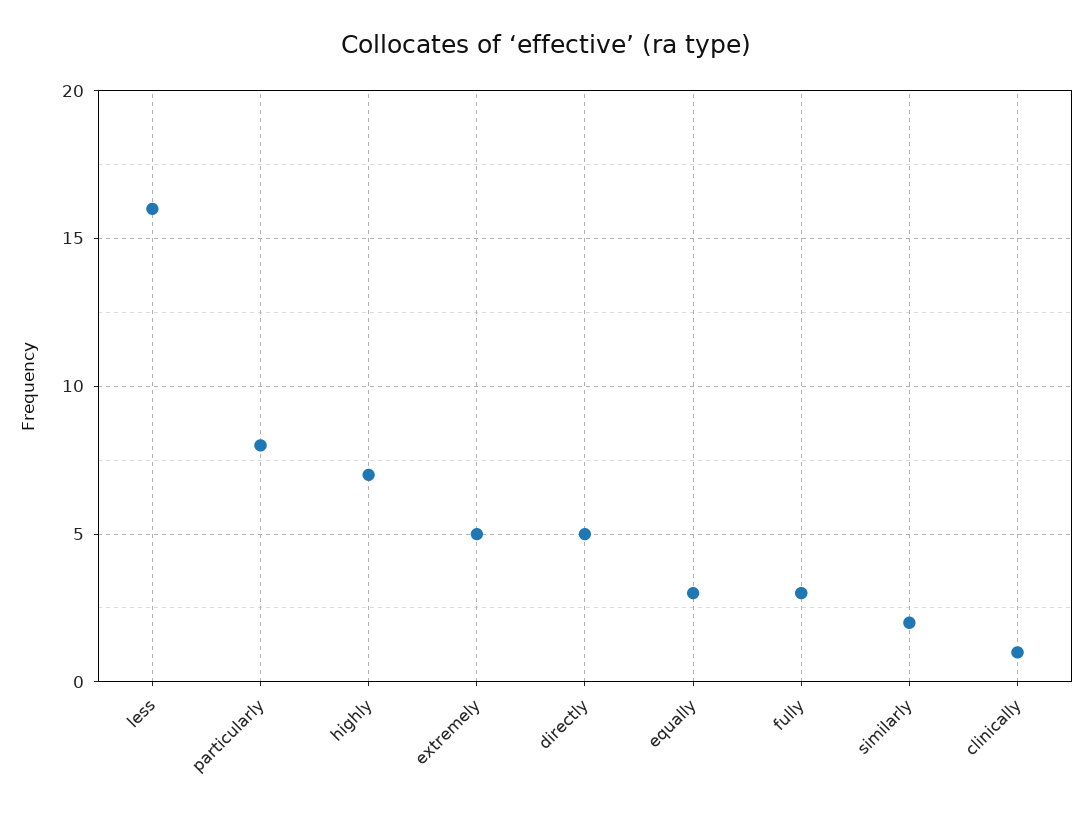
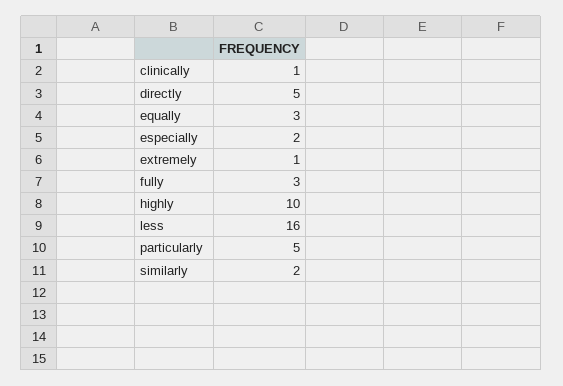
particularly: 8 -> 5
highly: 7 -> 10
extremely: 5 -> 1
especially: none -> 2

